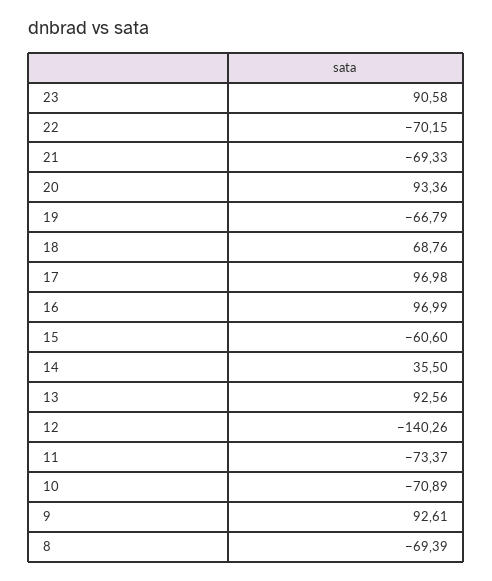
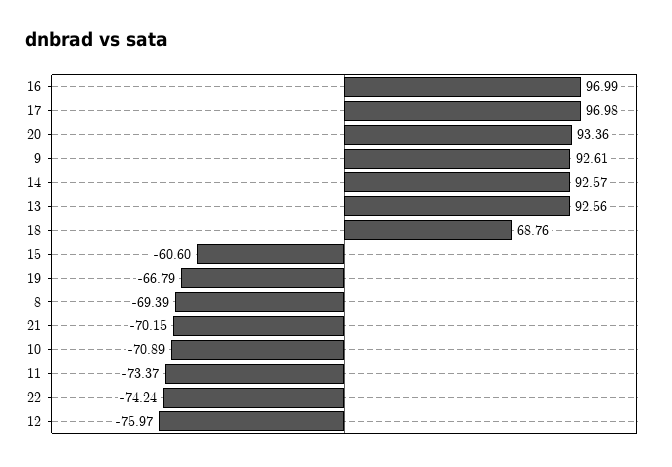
23: 90.58 -> none
22: -70.15 -> -74.24
21: -69.33 -> -70.15
14: 35.5 -> 92.57
12: -140.26 -> -75.97

